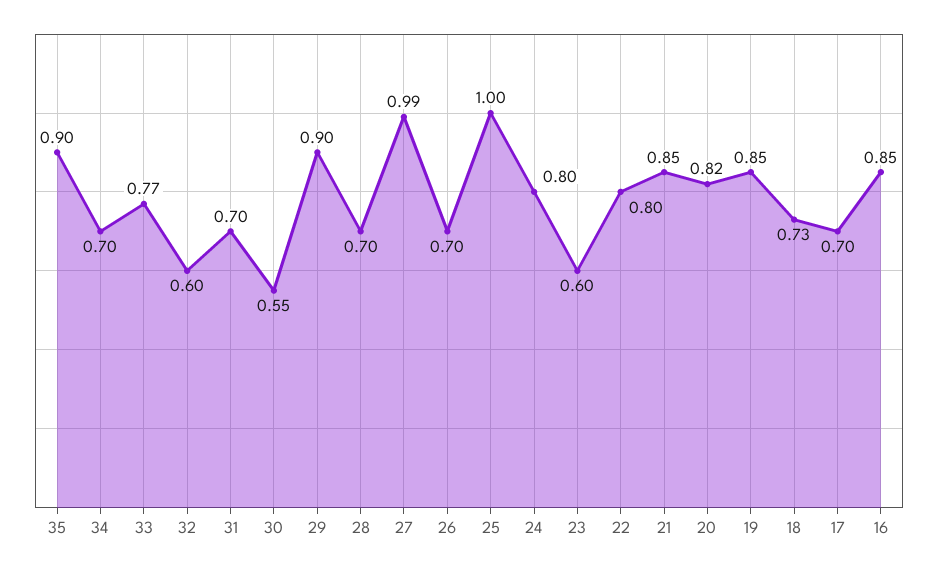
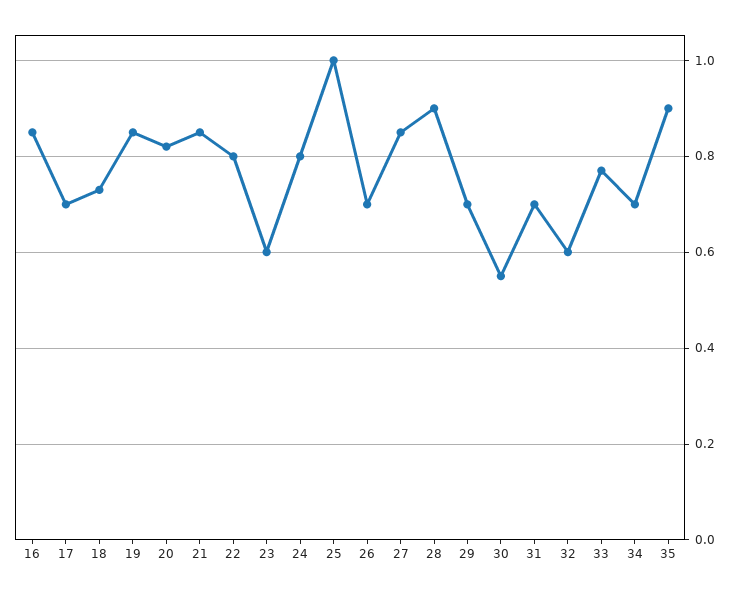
29: 0.9 -> 0.7
28: 0.7 -> 0.9
27: 0.99 -> 0.85

